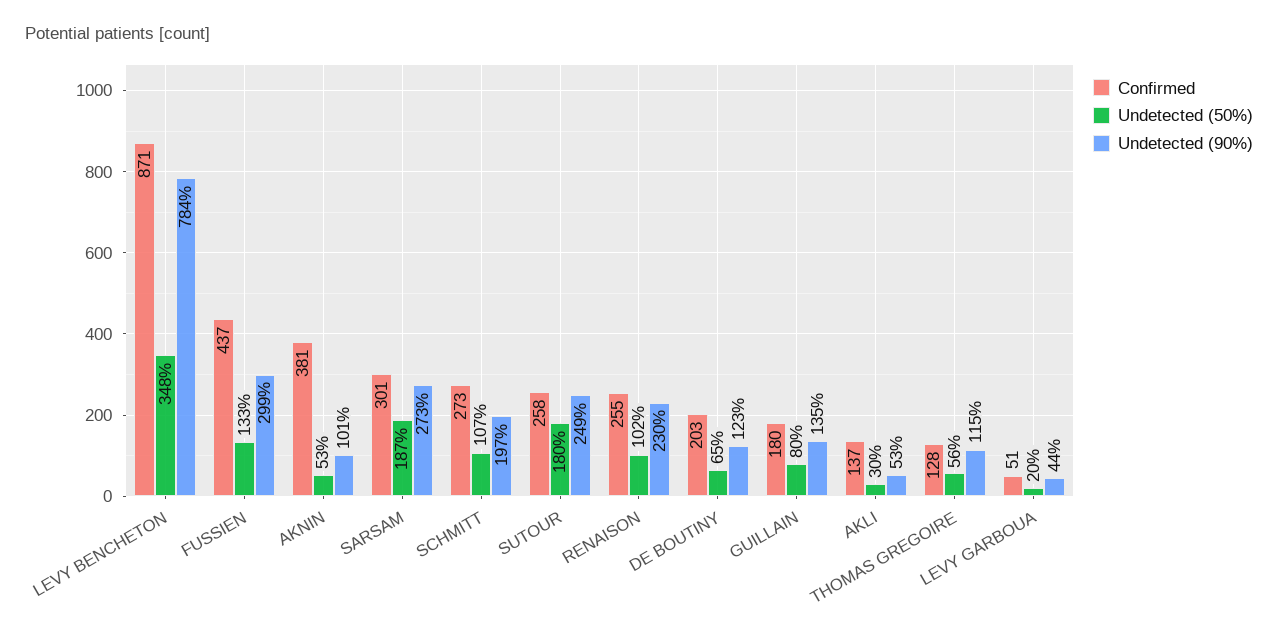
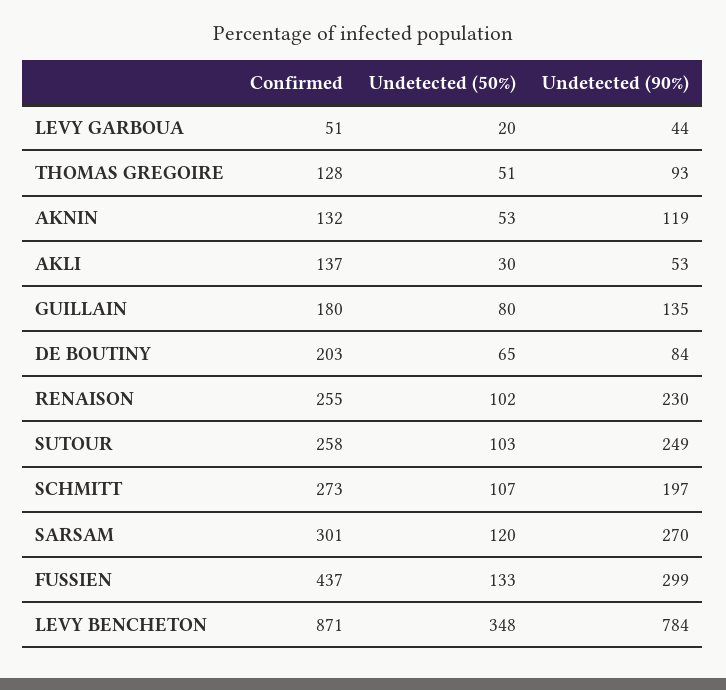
Confirmed, AKNIN: 381 -> 132
Undetected (90%), AKNIN: 101 -> 119
Undetected (50%), SARSAM: 187 -> 120
Undetected (90%), SARSAM: 273 -> 270
Undetected (50%), SUTOUR: 180 -> 103
Undetected (90%), DE BOUTINY: 123 -> 84
Undetected (50%), THOMAS GREGOIRE: 56 -> 51
Undetected (90%), THOMAS GREGOIRE: 115 -> 93

